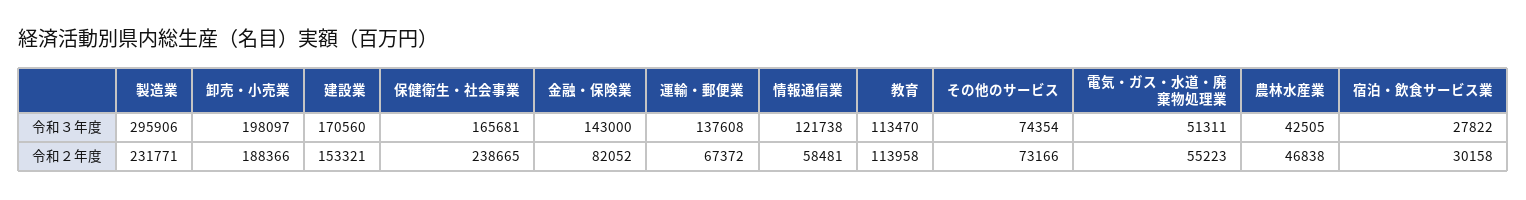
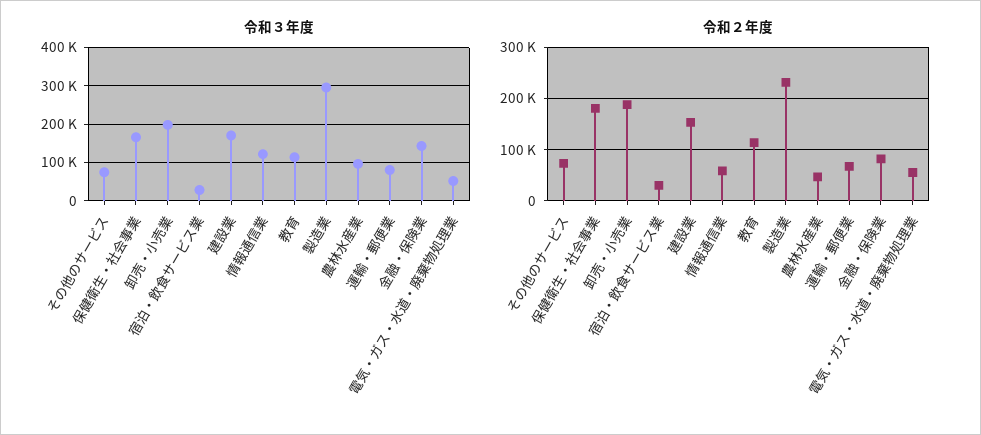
令和３年度, 運輸・郵便業: 137608 -> 80000
令和３年度, 農林水産業: 42505 -> 100000
令和２年度, 保健衛生・社会事業: 238665 -> 180000

